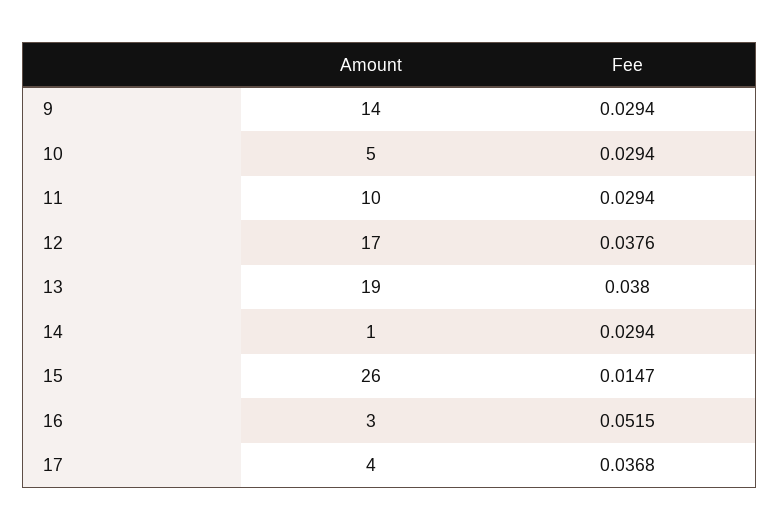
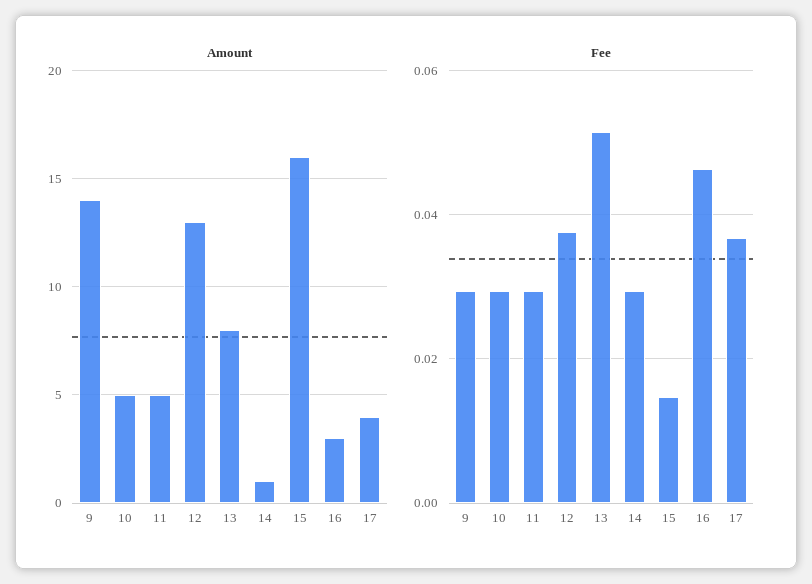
Amount, 11: 10 -> 5
Amount, 12: 17 -> 13
Amount, 13: 19 -> 8
Fee, 13: 0.038 -> 0.052
Amount, 15: 26 -> 16
Fee, 16: 0.0515 -> 0.046

